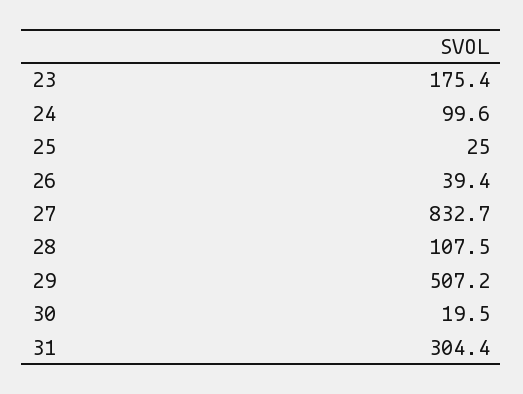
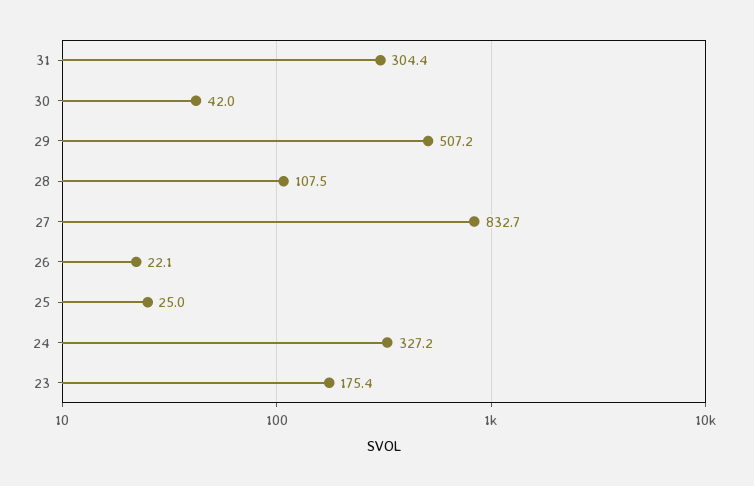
24: 99.6 -> 327.2
26: 39.4 -> 22.1
30: 19.5 -> 42

